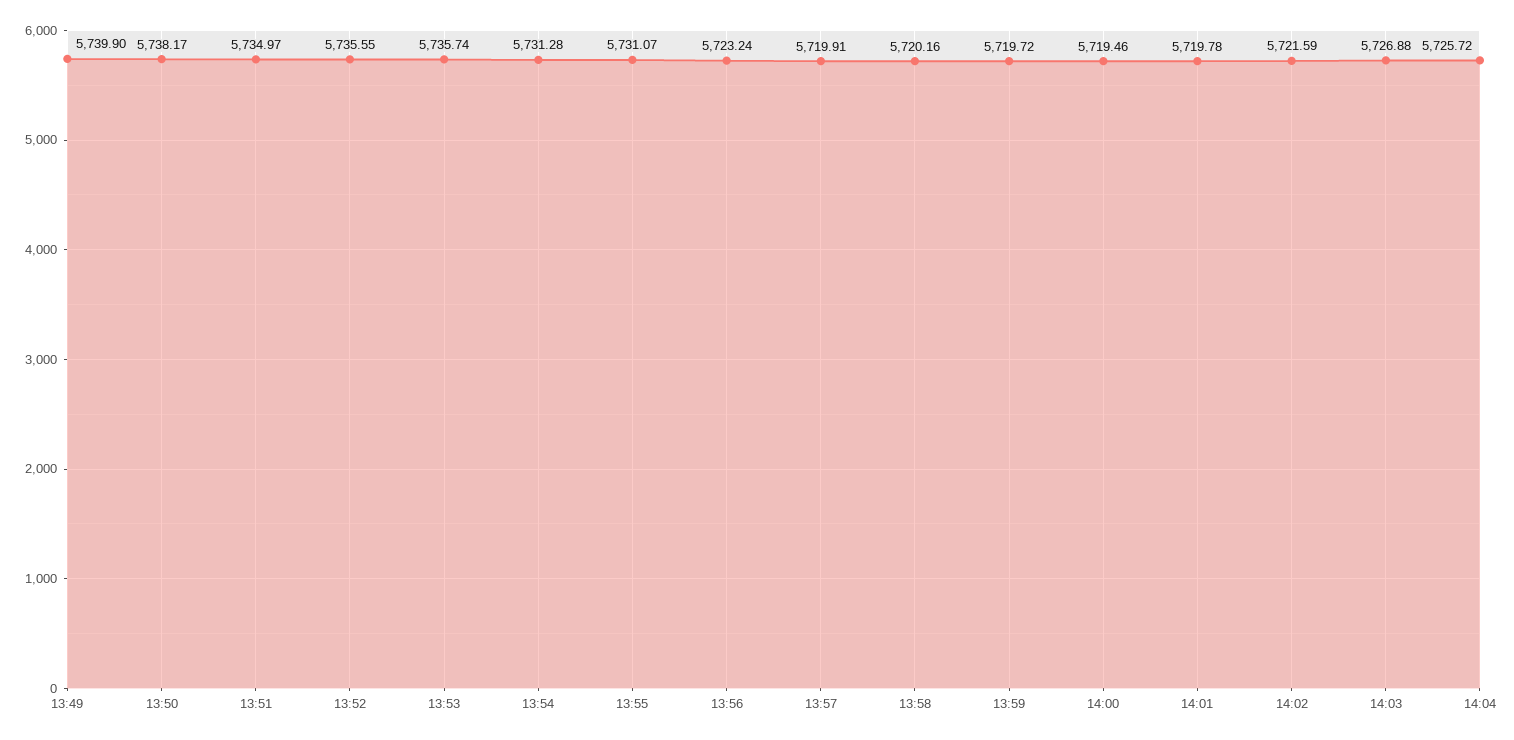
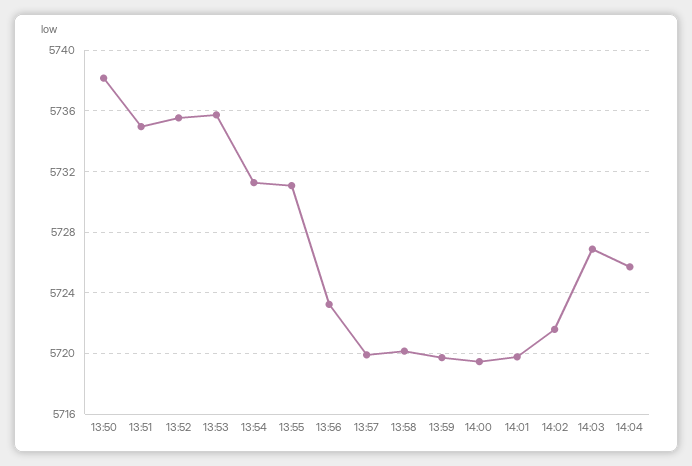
13:49: 5739.9 -> none

